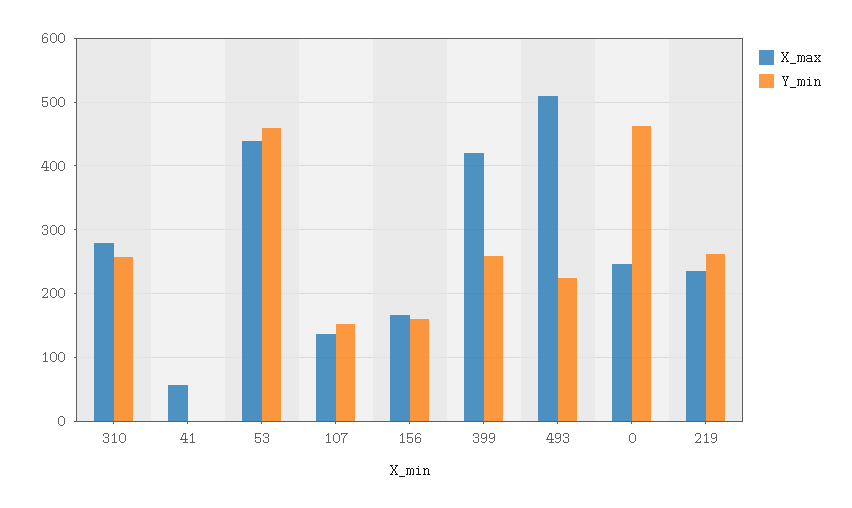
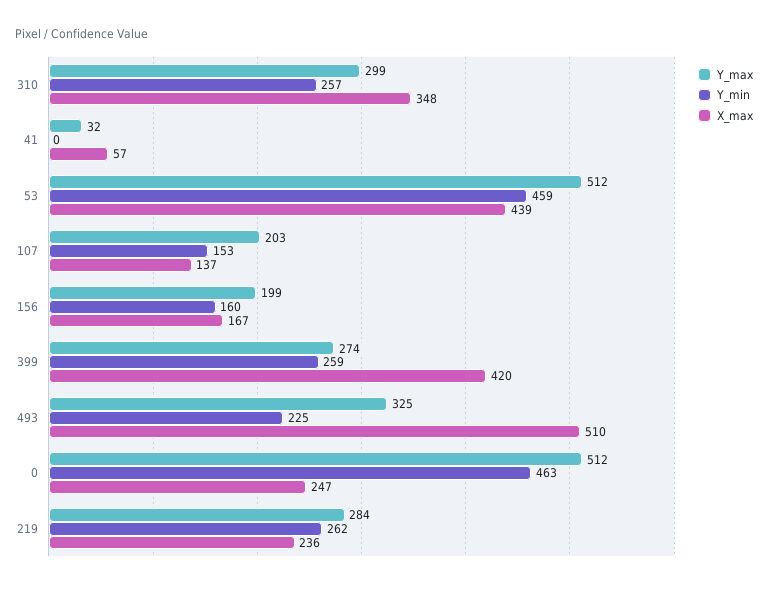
X_max, 310: 280 -> 348
Y_max, 310: none -> 299
Y_max, 41: none -> 32
Y_max, 53: none -> 512
Y_max, 107: none -> 203
Y_max, 156: none -> 199
Y_max, 399: none -> 274
Y_max, 493: none -> 325
Y_max, 0: none -> 512
Y_max, 219: none -> 284

